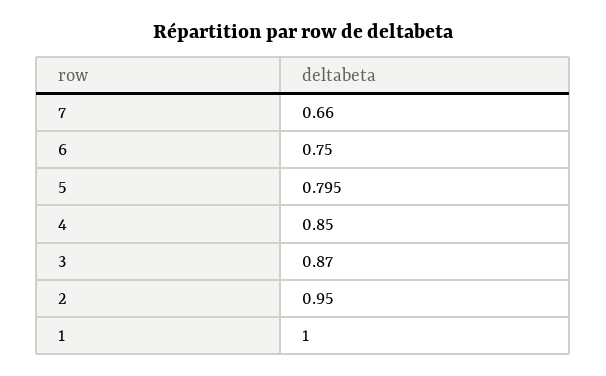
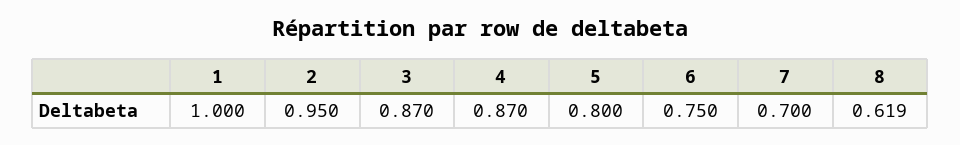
7: 0.66 -> 0.7
5: 0.795 -> 0.8
4: 0.85 -> 0.87
8: none -> 0.619

